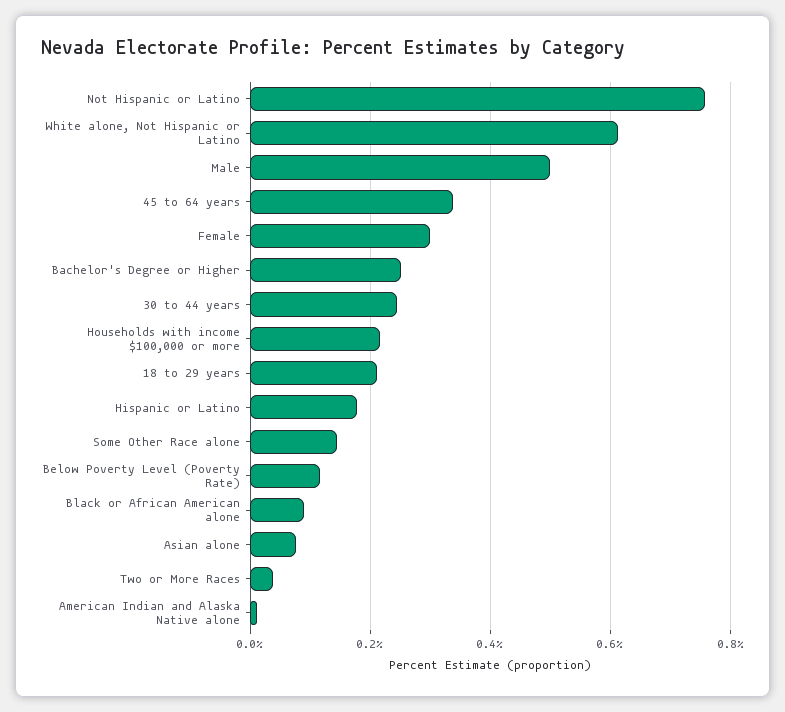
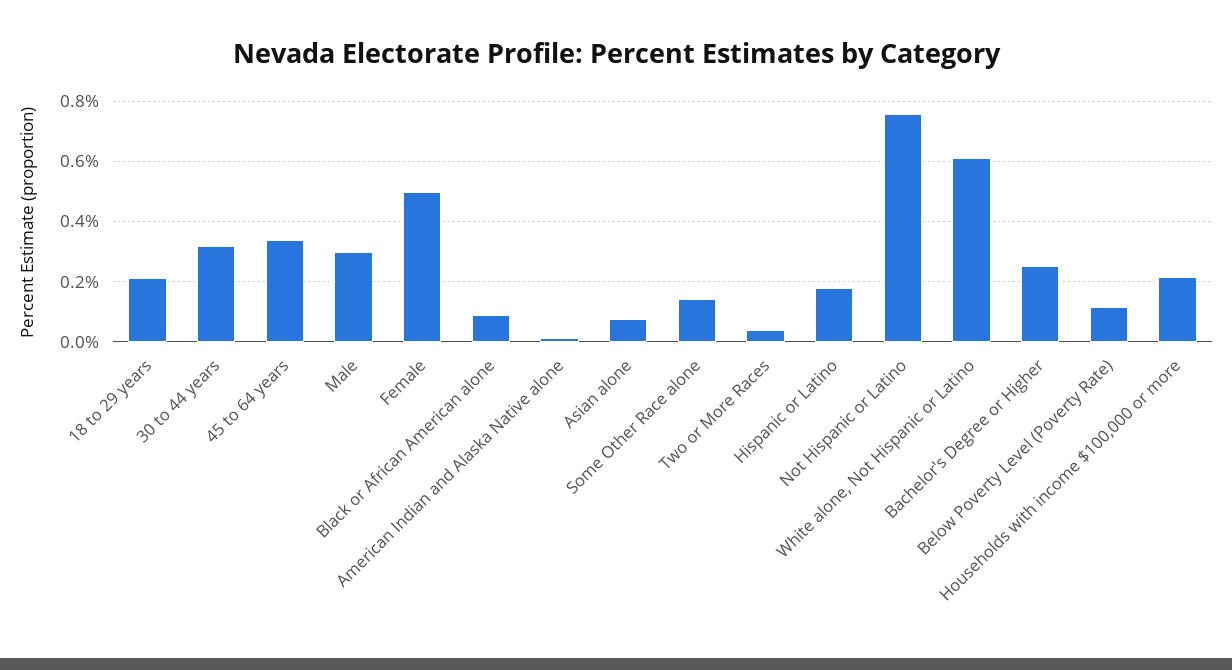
Male: 0.5 -> 0.3
Female: 0.3 -> 0.5
30 to 44 years: 0.24 -> 0.32

